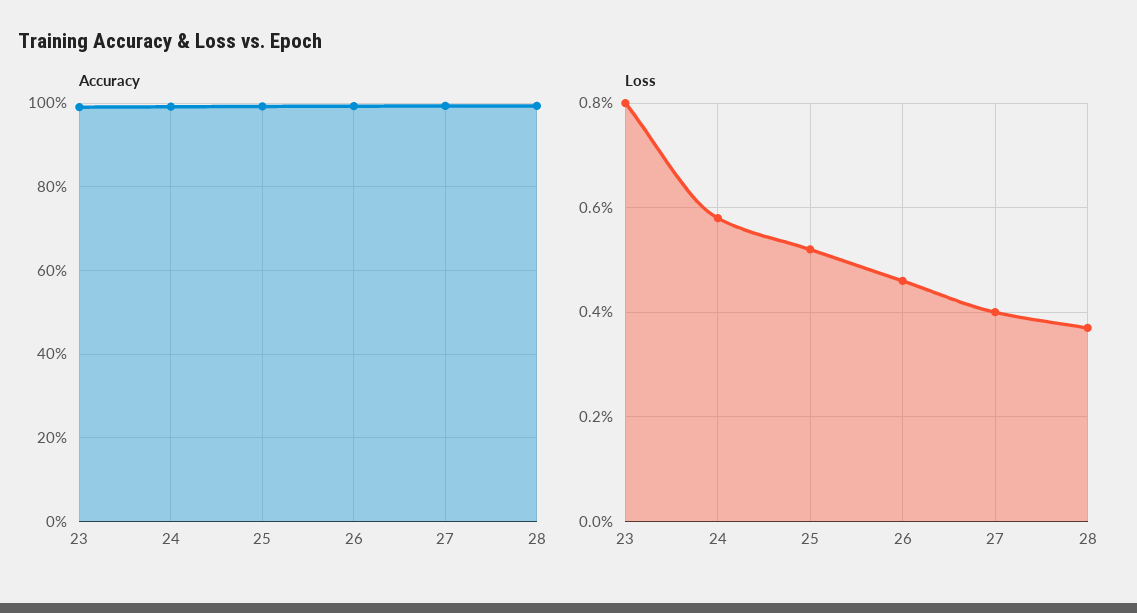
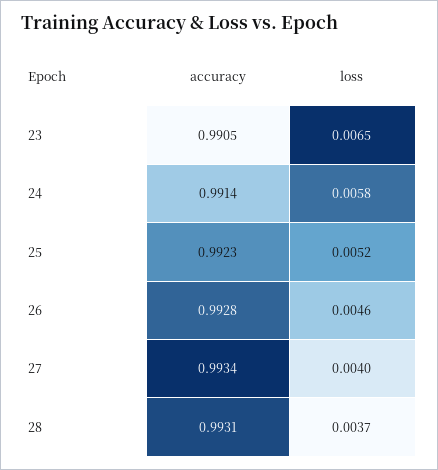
Loss, 23: 0.008 -> 0.0065

